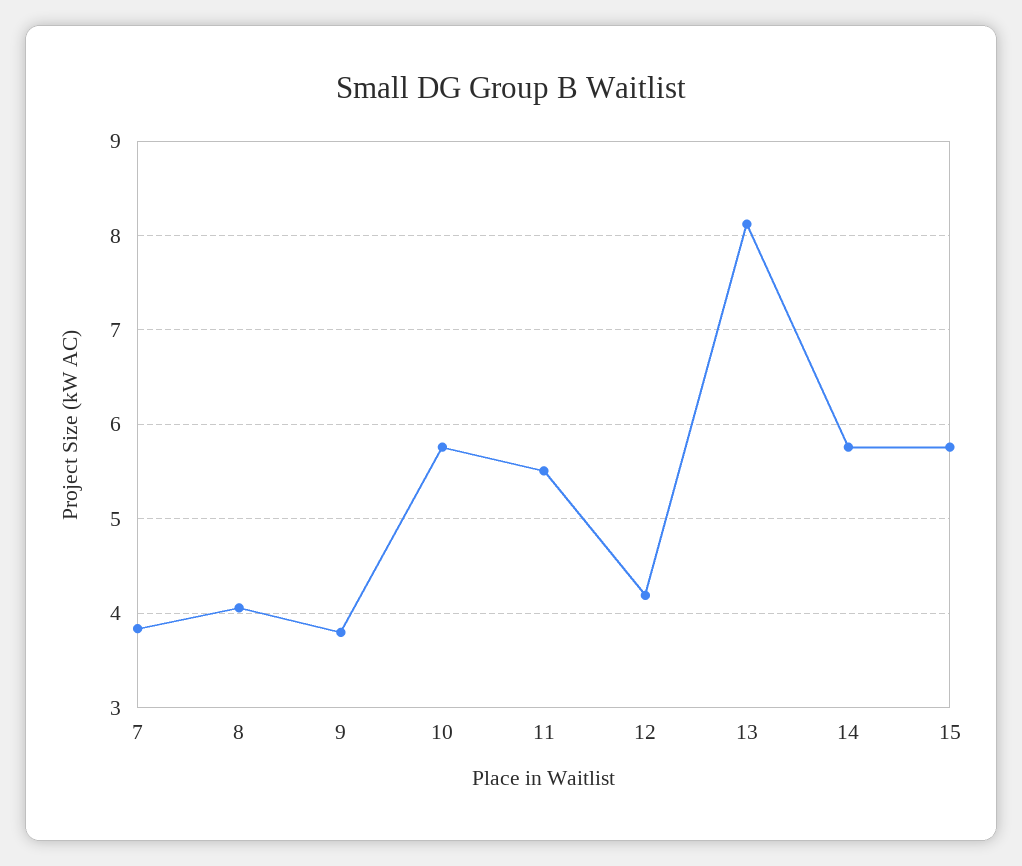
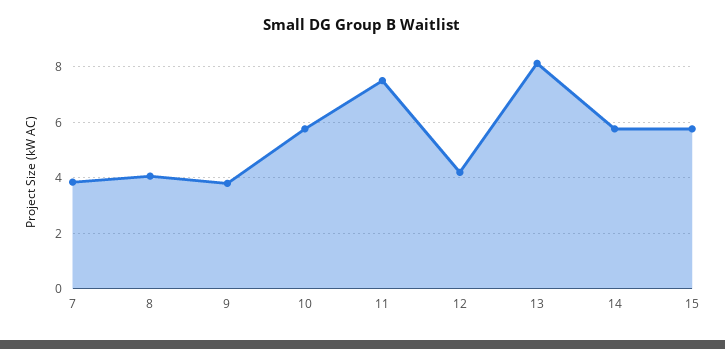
11: 5.5 -> 7.5

